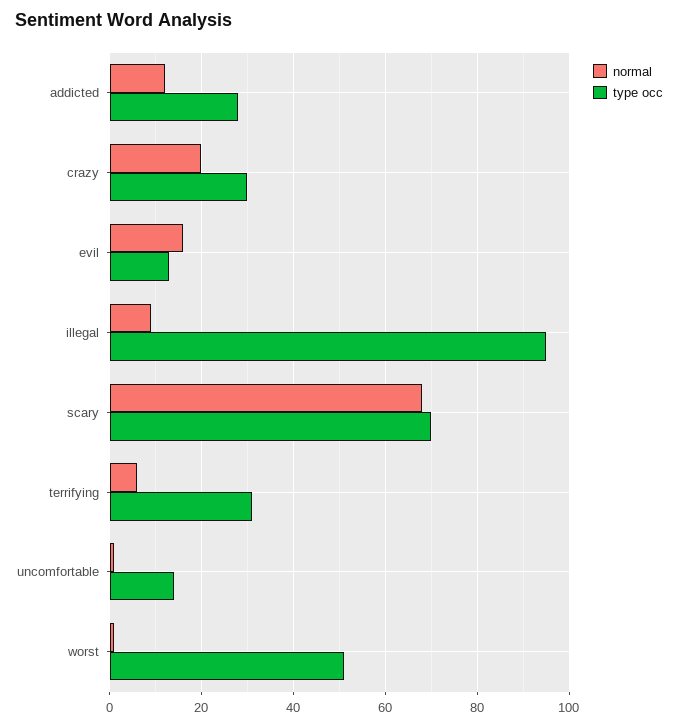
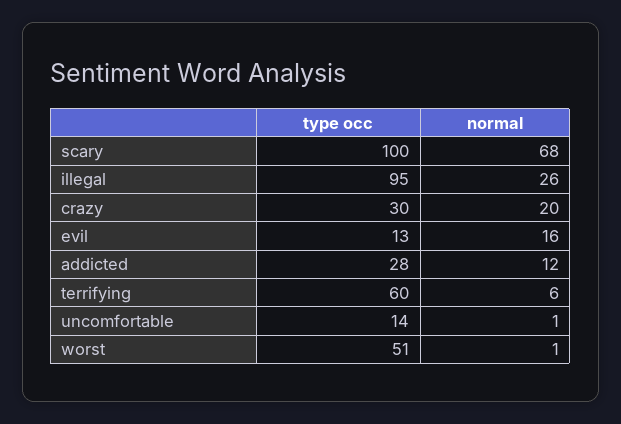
normal, illegal: 10 -> 26
type occ, scary: 70 -> 100
type occ, terrifying: 30 -> 60

